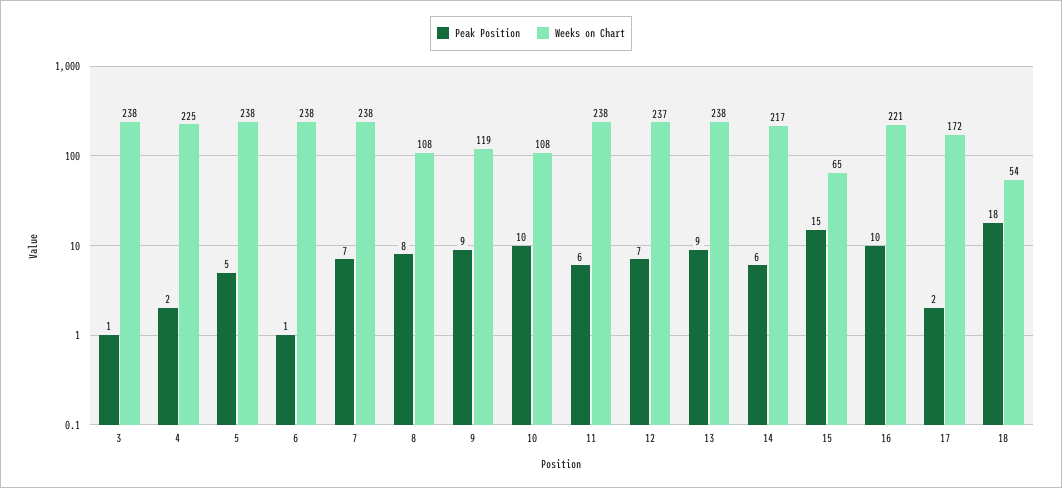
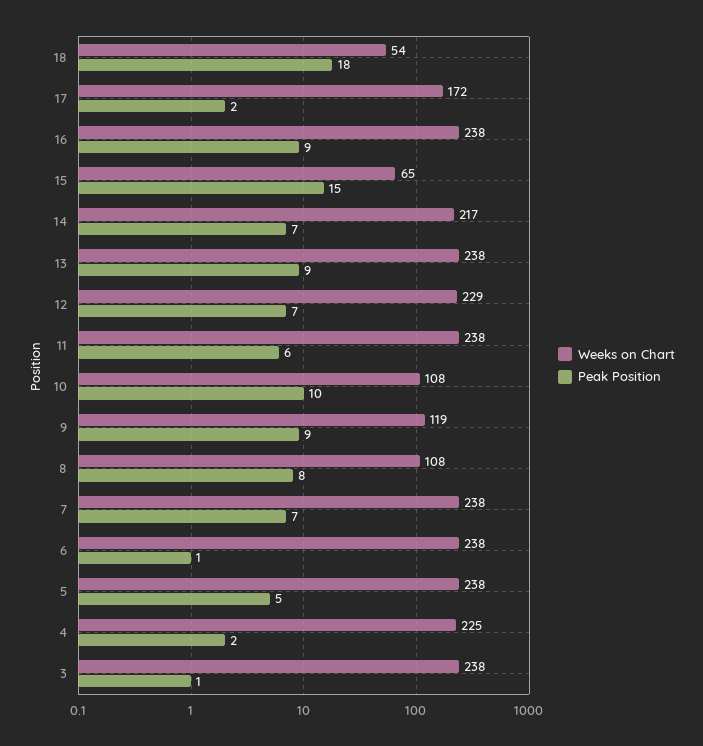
Weeks on Chart, 12: 237 -> 229
Peak Position, 14: 6 -> 7
Peak Position, 16: 10 -> 9
Weeks on Chart, 16: 221 -> 238

